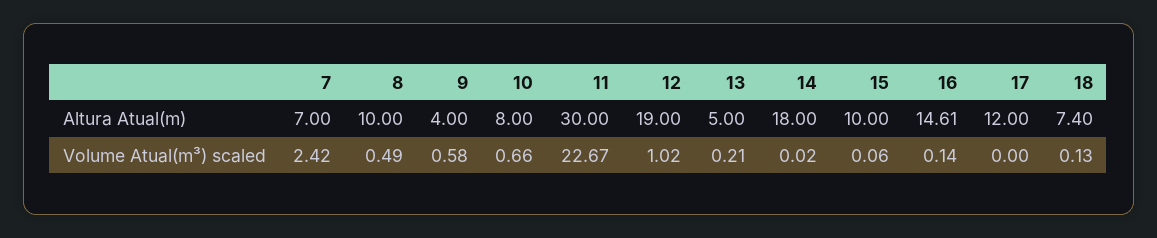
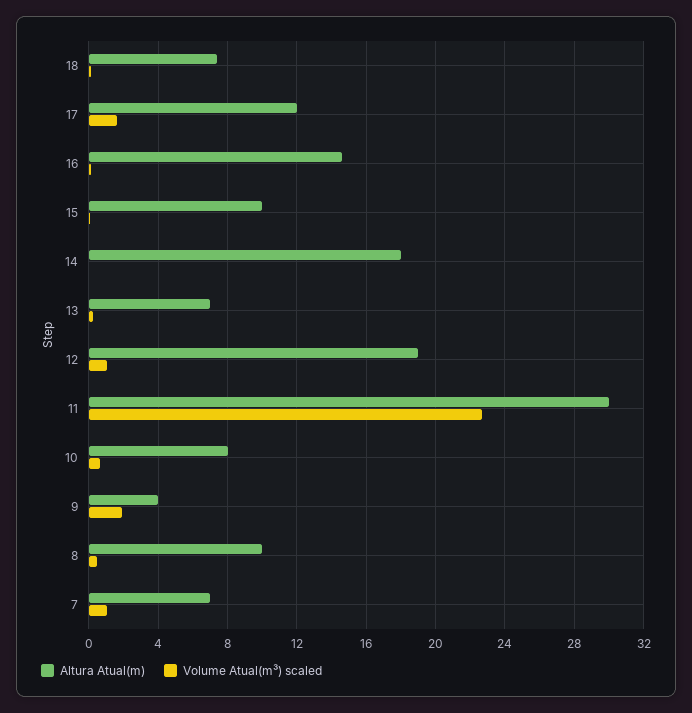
Altura Atual(m), 13: 5 -> 7
Volume Atual(m³) scaled, 7: 2.42 -> 1
Volume Atual(m³) scaled, 9: 0.58 -> 2
Volume Atual(m³) scaled, 17: 0 -> 1.5

